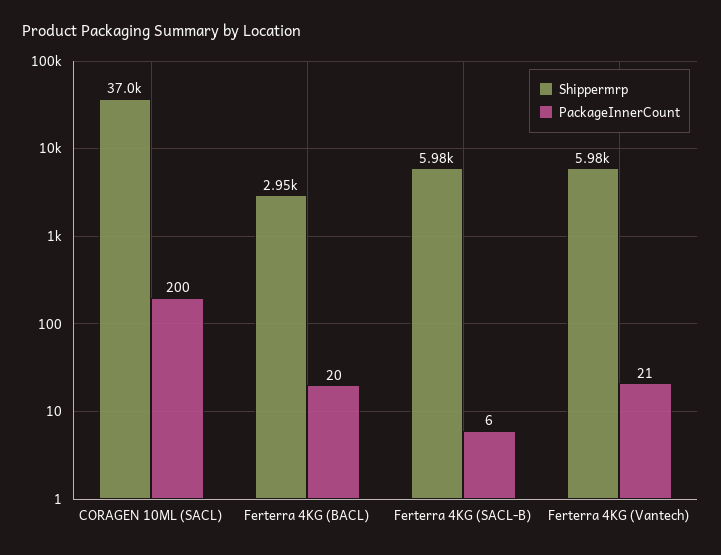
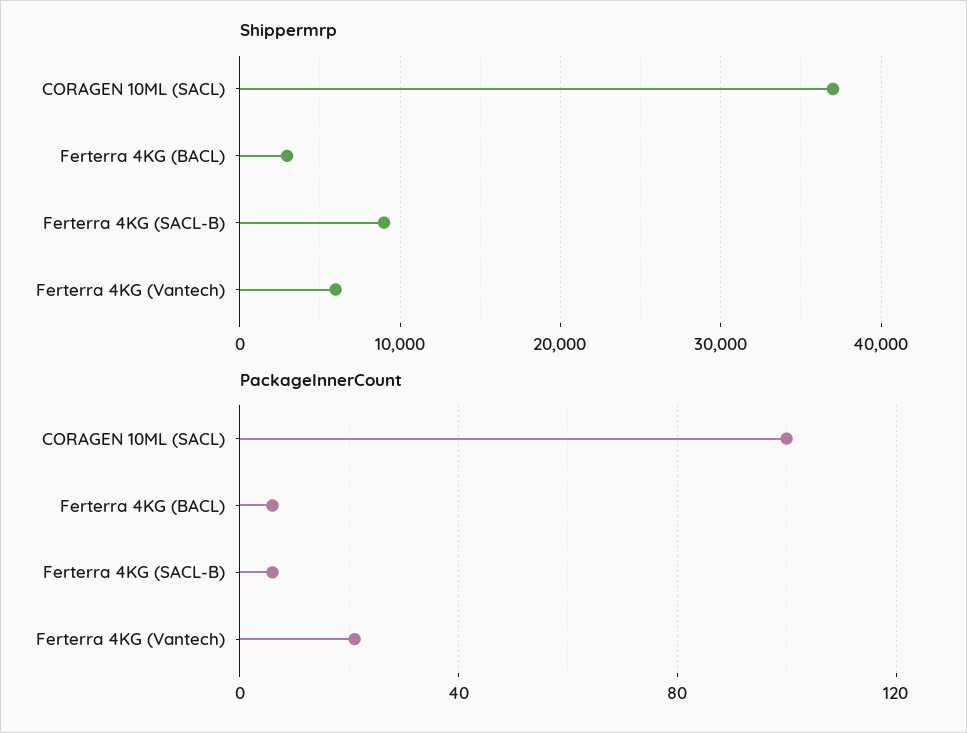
PackageInnerCount, CORAGEN 10ML (SACL): 200 -> 100
PackageInnerCount, Ferterra 4KG (BACL): 20 -> 5
Shippermrp, Ferterra 4KG (SACL-B): 5980 -> 9000

